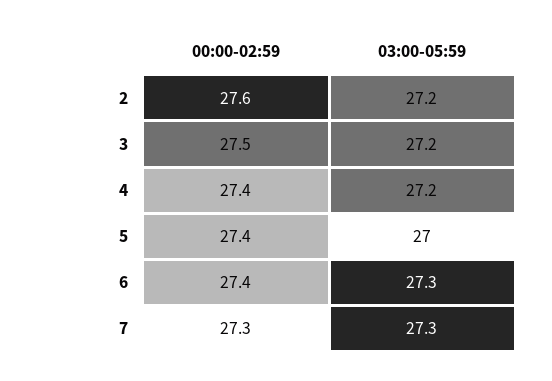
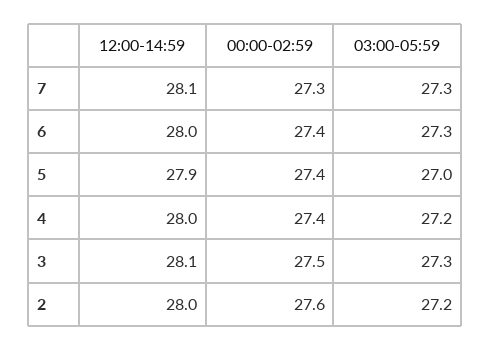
03:00-05:59, 3: 27.2 -> 27.3
12:00-14:59, 7: none -> 28.1
12:00-14:59, 6: none -> 28
12:00-14:59, 5: none -> 27.9
12:00-14:59, 4: none -> 28
12:00-14:59, 3: none -> 28.1
12:00-14:59, 2: none -> 28

